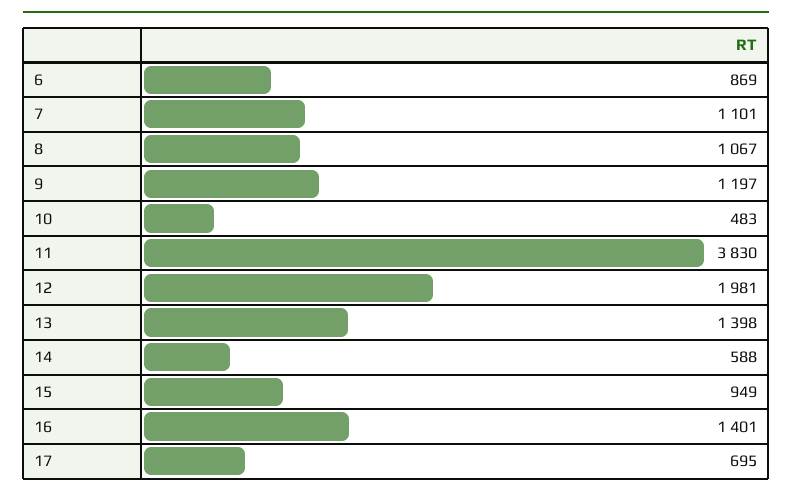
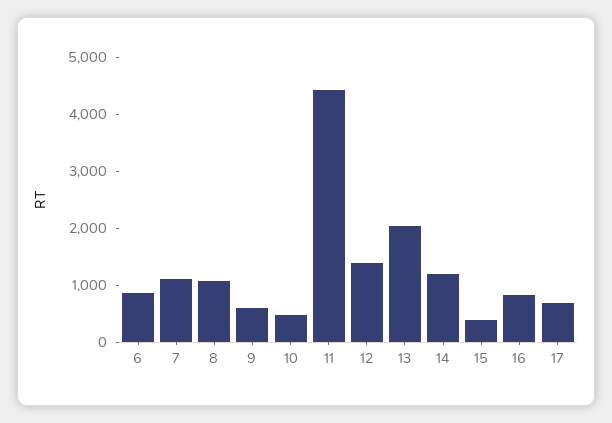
9: 1197 -> 600
11: 3830 -> 4400
12: 1981 -> 1400
13: 1398 -> 2000
14: 588 -> 1200
15: 949 -> 400
16: 1401 -> 800

